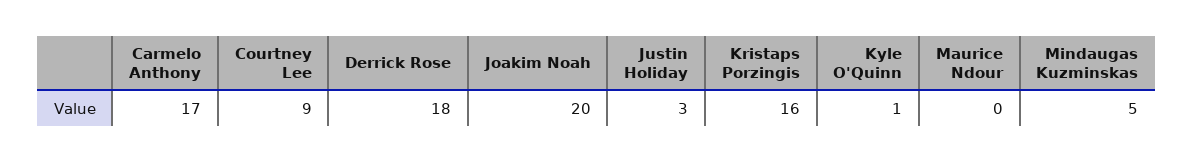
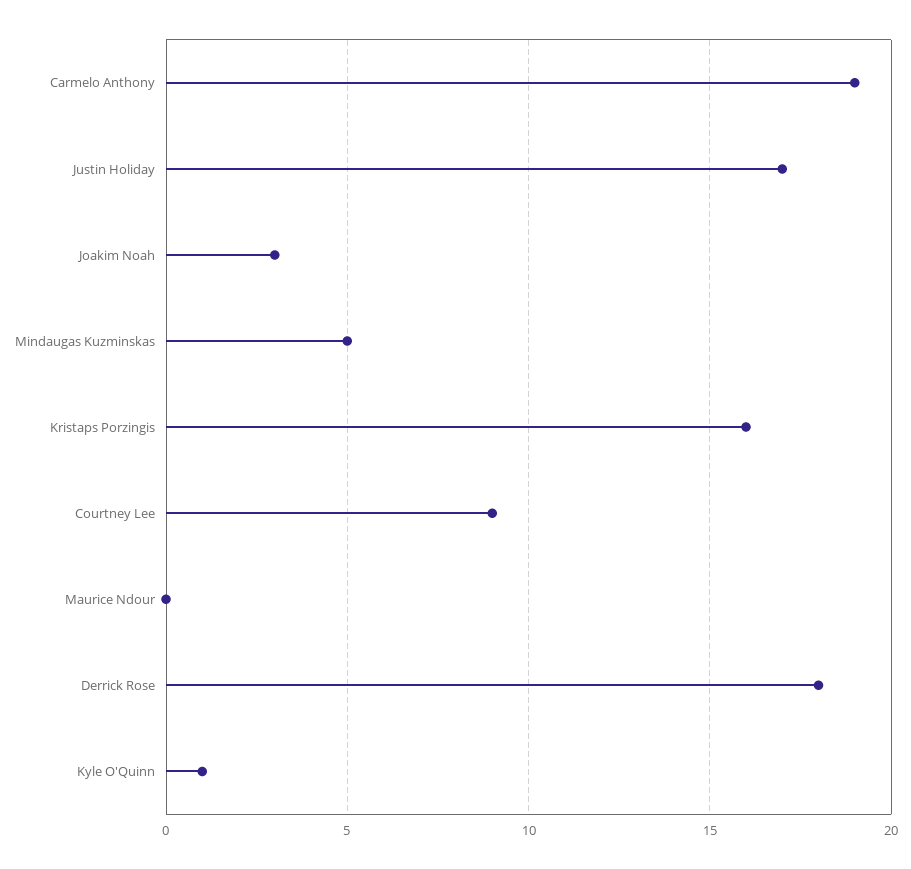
Carmelo Anthony: 17 -> 19
Joakim Noah: 20 -> 3
Justin Holiday: 3 -> 17

